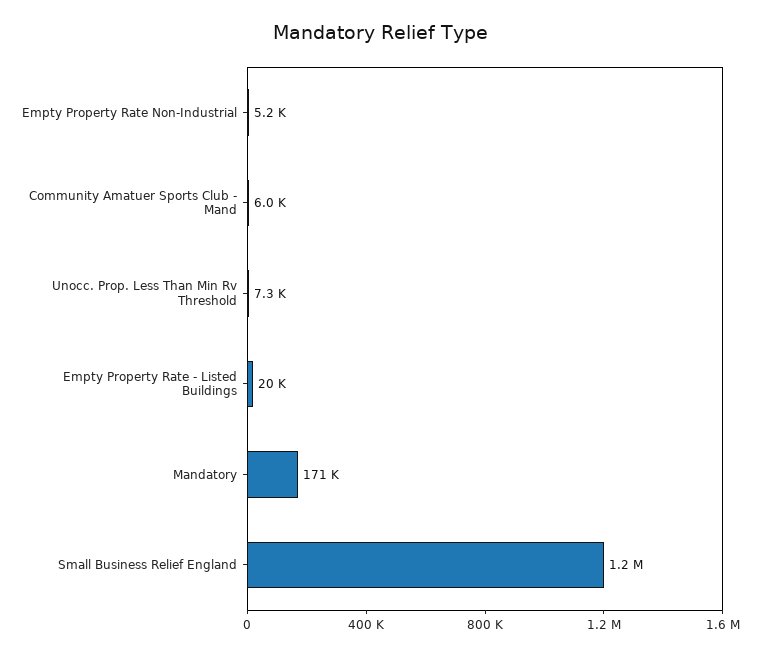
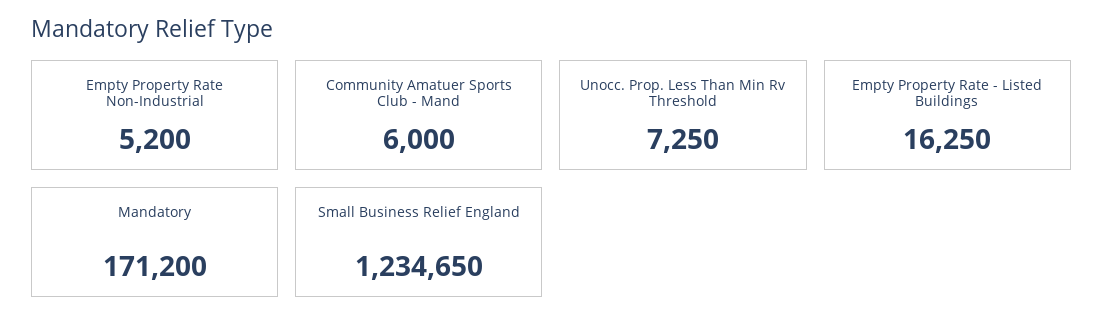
Empty Property Rate - Listed Buildings: 20000 -> 16250

